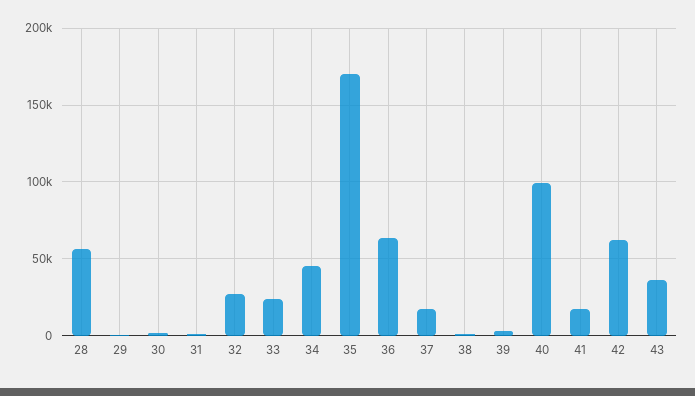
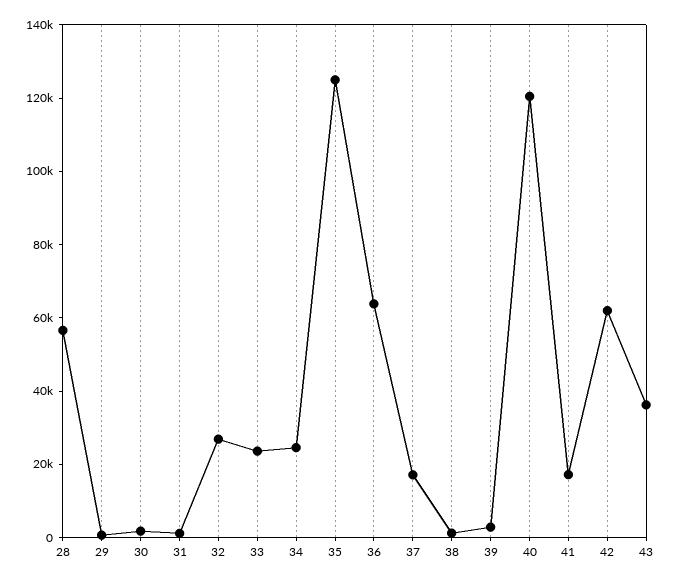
34: 45000 -> 25000
35: 170000 -> 125000
40: 100000 -> 120000

